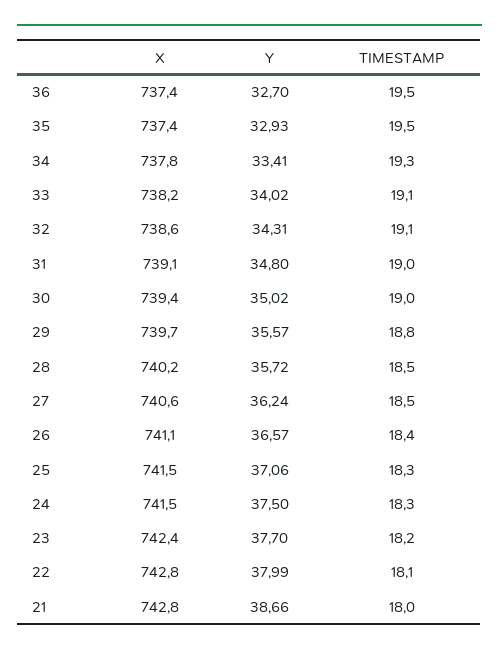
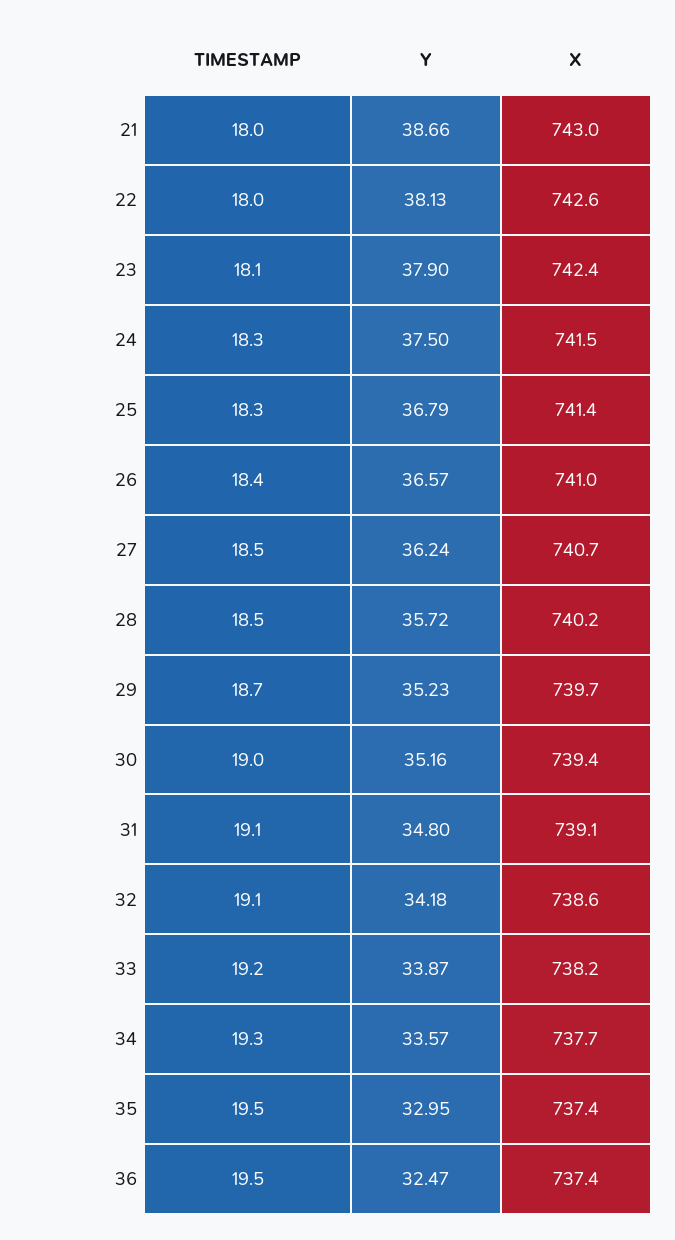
Y, 36: 32.7 -> 32.47
Y, 35: 32.93 -> 32.95
X, 34: 737.8 -> 737.7
Y, 34: 33.41 -> 33.57
Y, 33: 34.02 -> 33.87
TIMESTAMP, 33: 19.1 -> 19.2
Y, 32: 34.31 -> 34.18
TIMESTAMP, 31: 19 -> 19.1
Y, 30: 35.02 -> 35.16
Y, 29: 35.57 -> 35.23
TIMESTAMP, 29: 18.8 -> 18.7
X, 27: 740.6 -> 740.7
X, 26: 741.1 -> 741
X, 25: 741.5 -> 741.4
Y, 25: 37.06 -> 36.79
Y, 23: 37.7 -> 37.9
TIMESTAMP, 23: 18.2 -> 18.1
X, 22: 742.8 -> 742.6
Y, 22: 37.99 -> 38.13
TIMESTAMP, 22: 18.1 -> 18
X, 21: 742.8 -> 743

